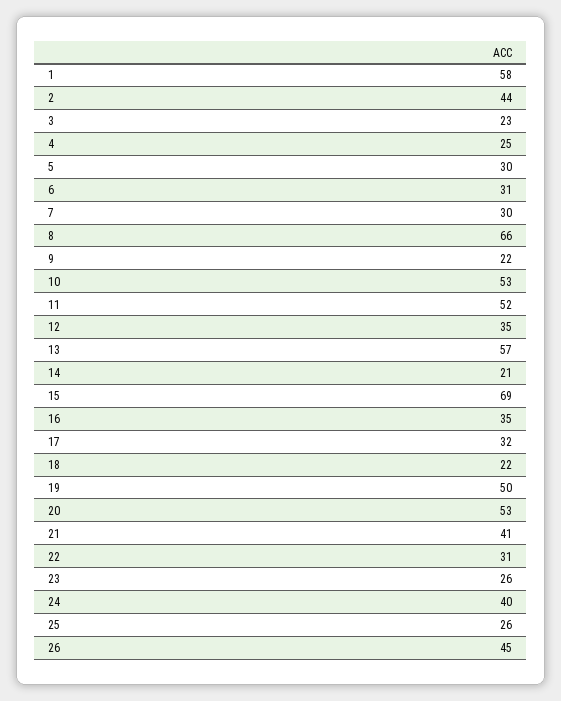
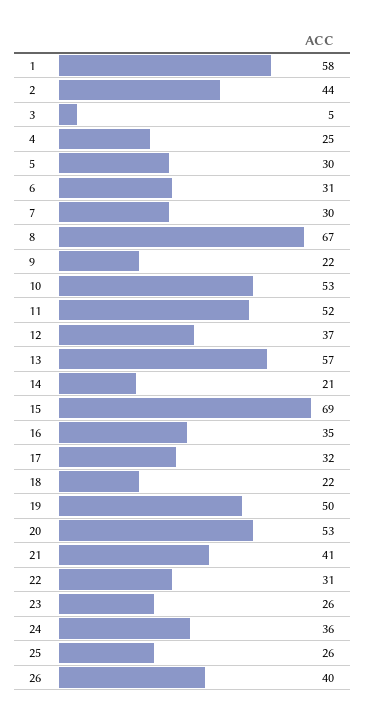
3: 23 -> 5
8: 66 -> 67
12: 35 -> 37
24: 40 -> 36
26: 45 -> 40

